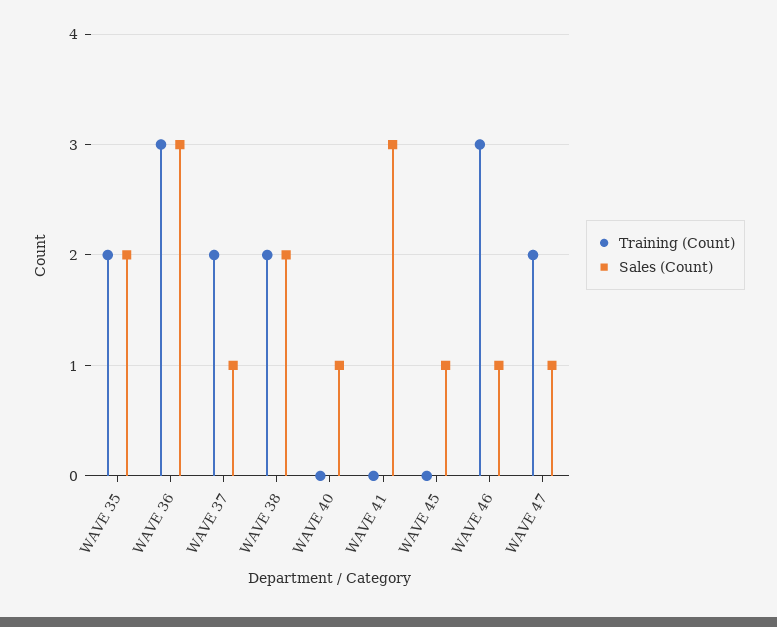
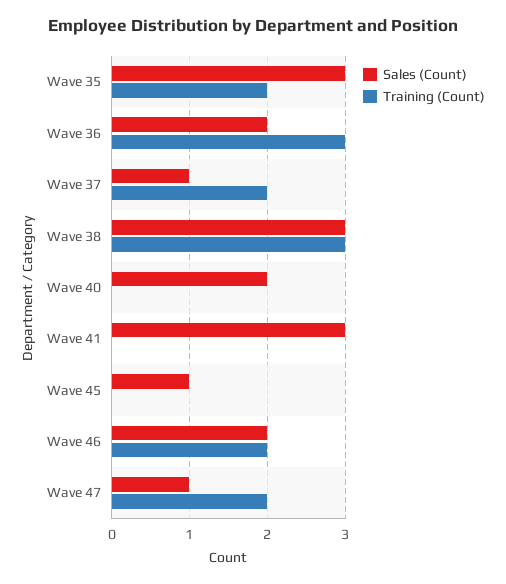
Sales (Count), WAVE 35: 2 -> 3
Sales (Count), WAVE 36: 3 -> 2
Training (Count), WAVE 38: 2 -> 3
Sales (Count), WAVE 38: 2 -> 3
Sales (Count), WAVE 40: 1 -> 2
Training (Count), WAVE 46: 3 -> 2
Sales (Count), WAVE 46: 1 -> 2

